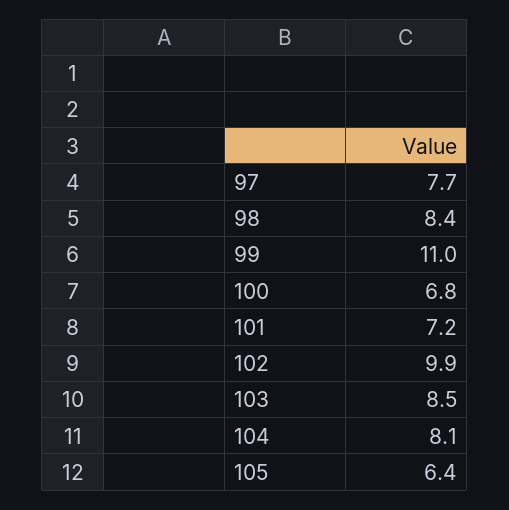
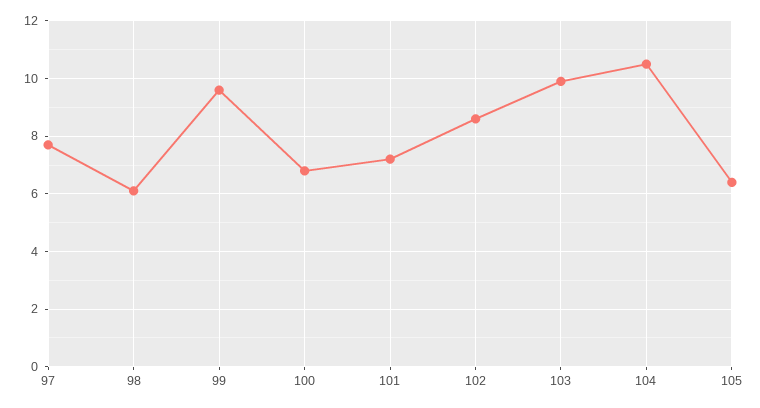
98: 8.4 -> 6
99: 11 -> 9.5
102: 9.9 -> 8.5
103: 8.5 -> 10
104: 8.1 -> 10.5

